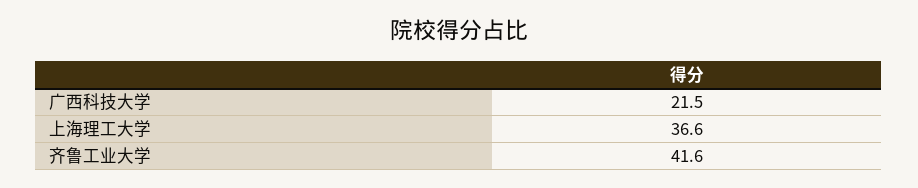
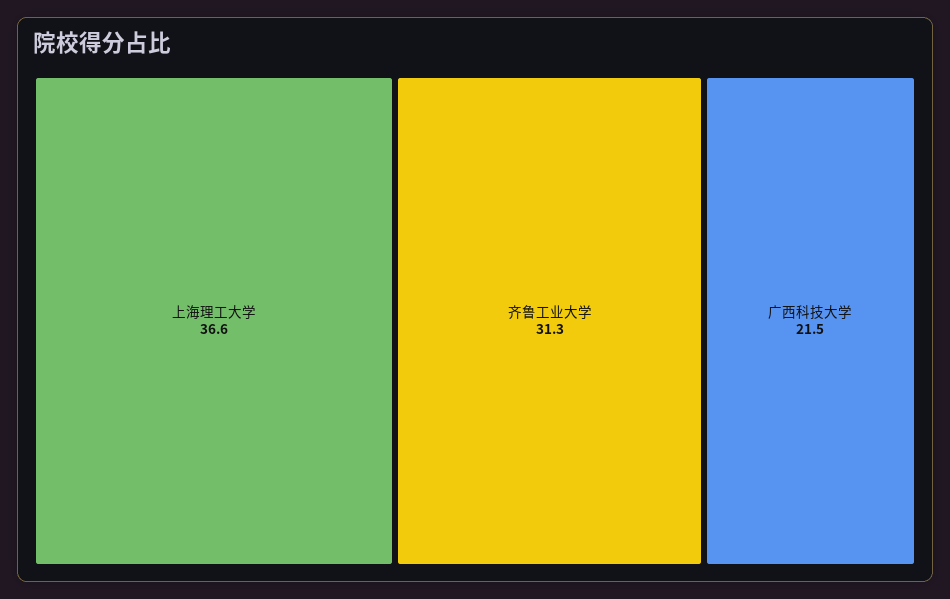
齐鲁工业大学: 41.6 -> 31.3

